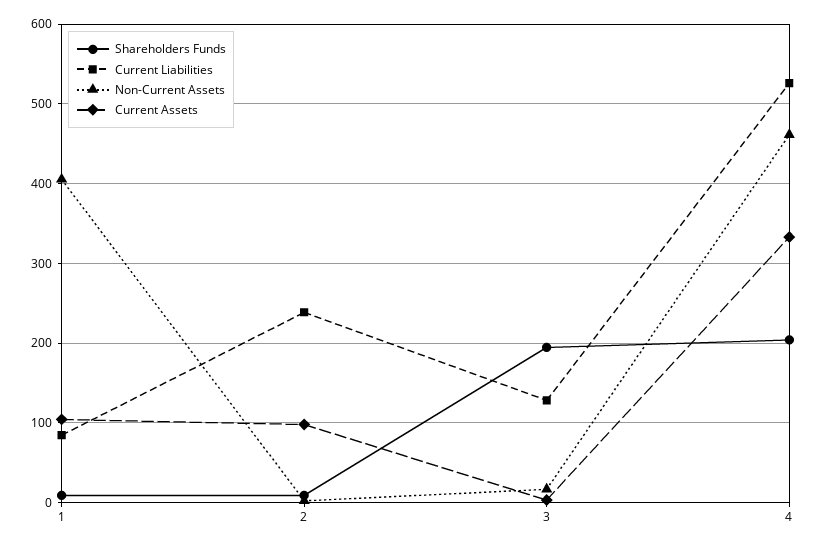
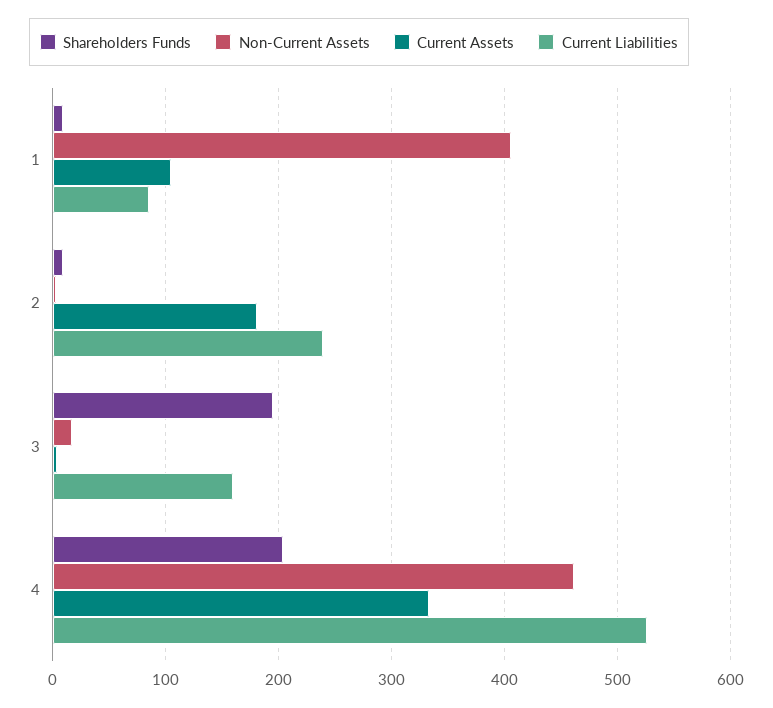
Current Assets, 2: 100 -> 180
Current Liabilities, 3: 130 -> 160

